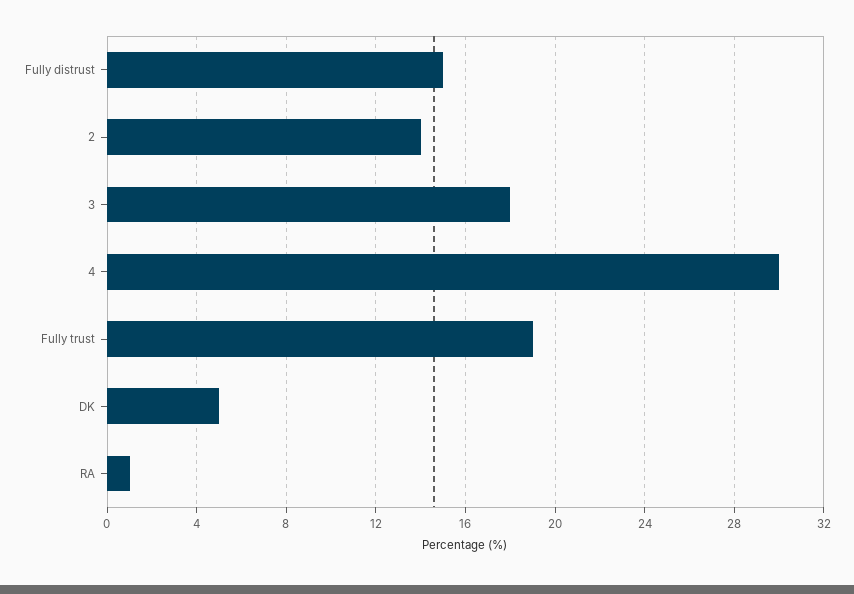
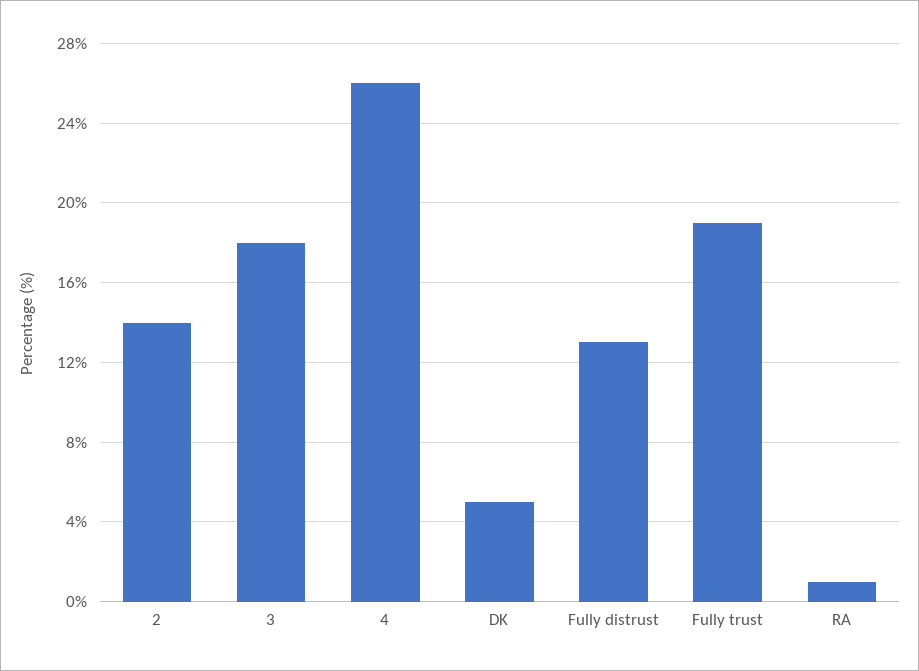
Fully distrust: 15 -> 13
4: 30 -> 26

